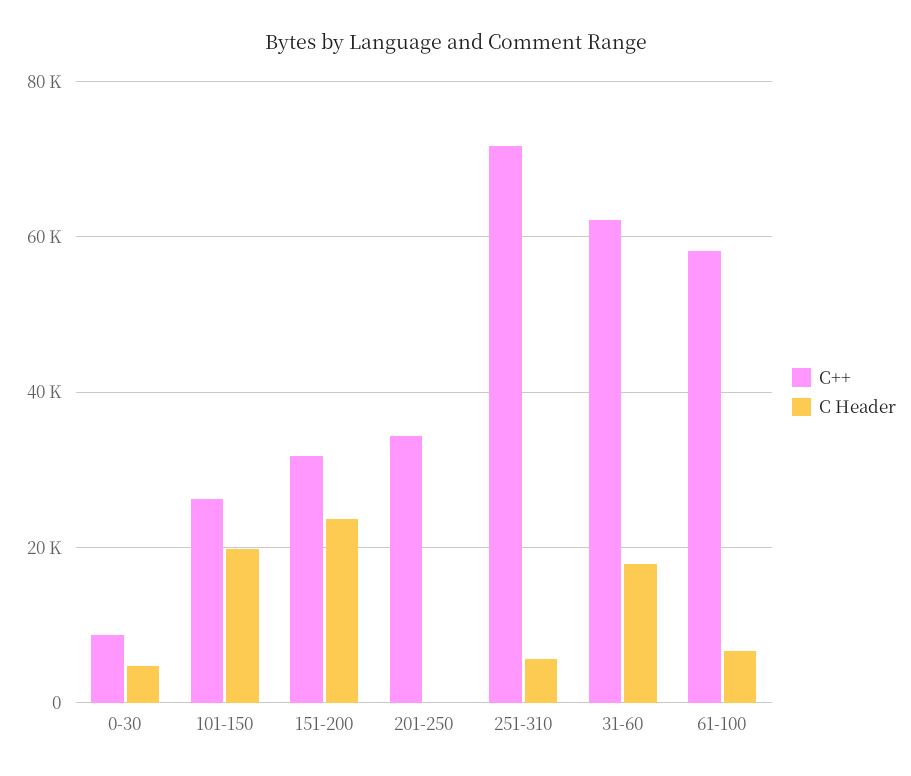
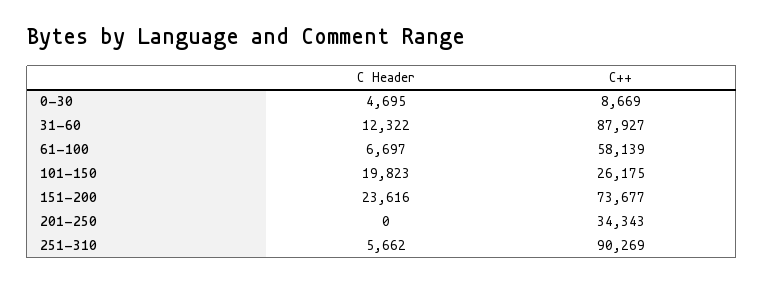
C++, 151-200: 32000 -> 73677
C++, 251-310: 72000 -> 90269
C++, 31-60: 62000 -> 87927
C Header, 31-60: 18000 -> 12322

